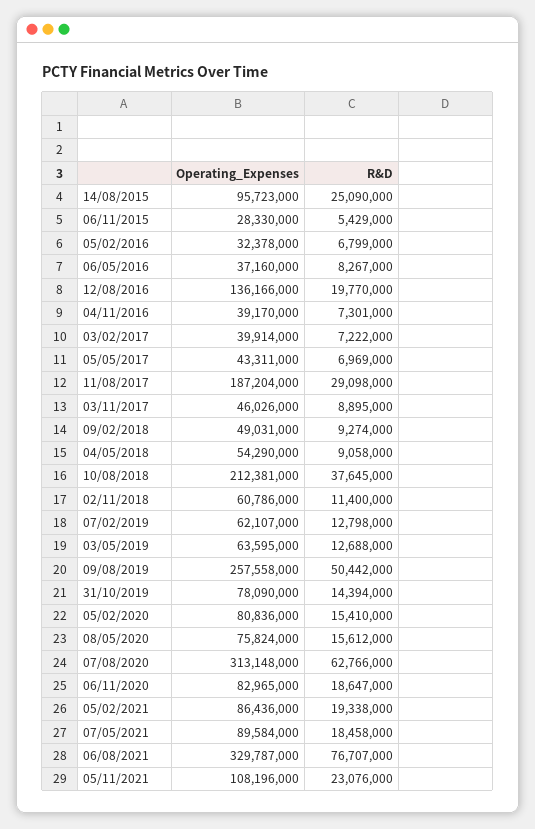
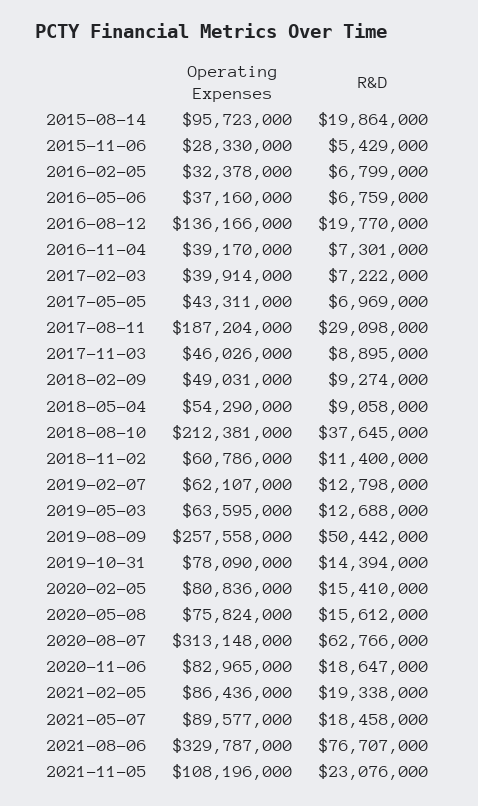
R&D, 14/08/2015: 25090000 -> 19864000
R&D, 06/05/2016: 8267000 -> 6759000
Operating_Expenses, 07/05/2021: 89584000 -> 89577000

